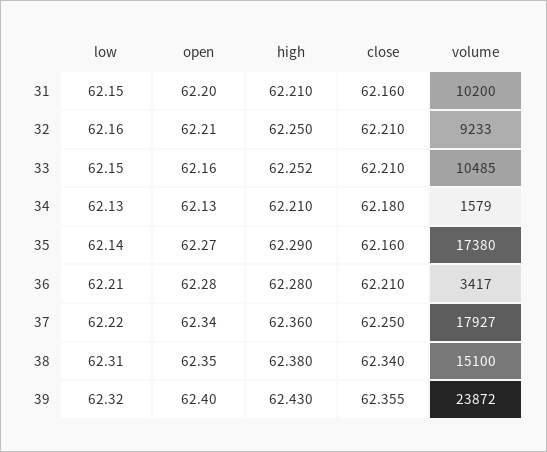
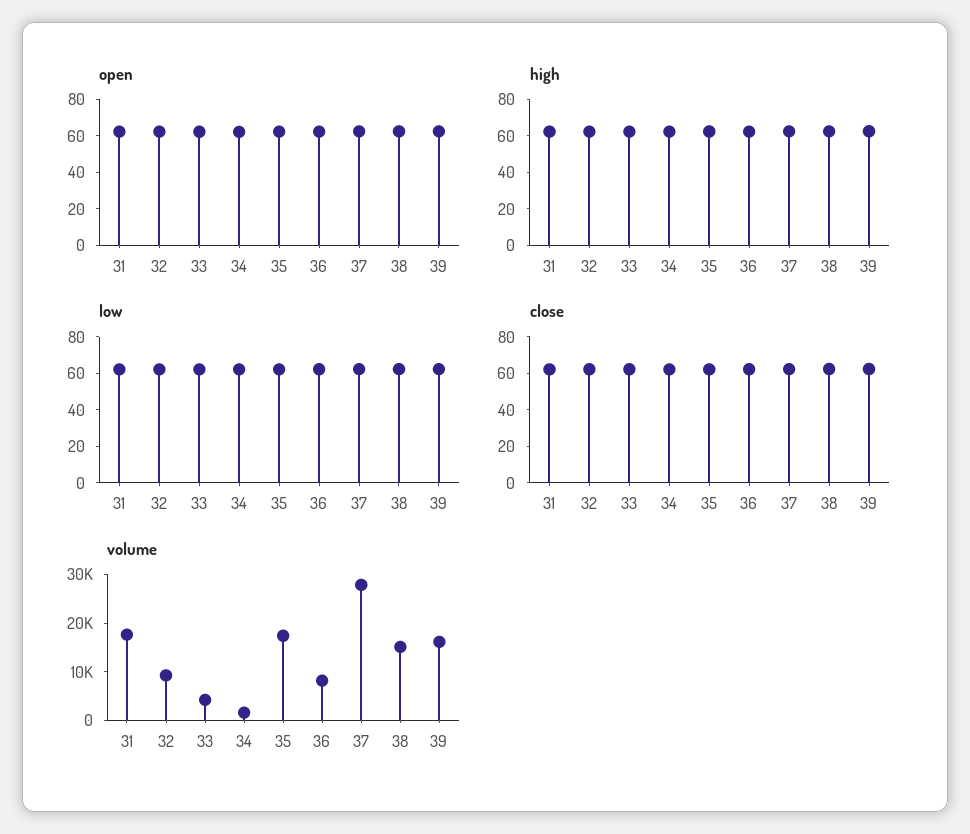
volume, 31: 10200 -> 18000
volume, 33: 10485 -> 4000
volume, 36: 3417 -> 8000
volume, 37: 17927 -> 28000
volume, 39: 23872 -> 16000

